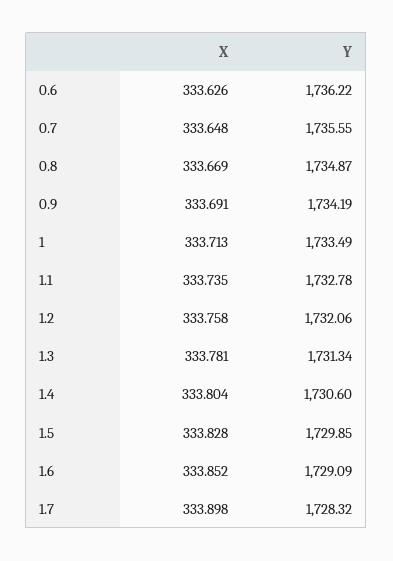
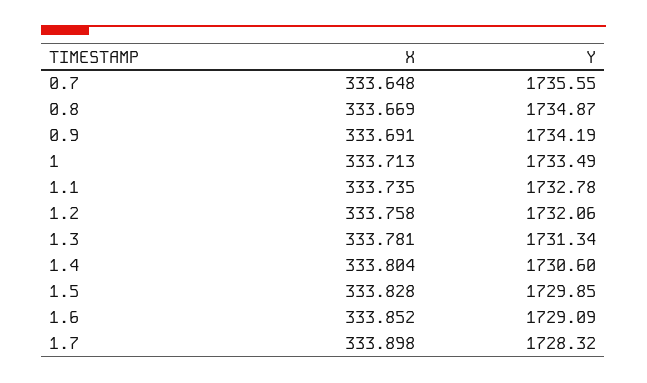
X, 0.6: 333.626 -> none
Y, 0.6: 1736.22 -> none

